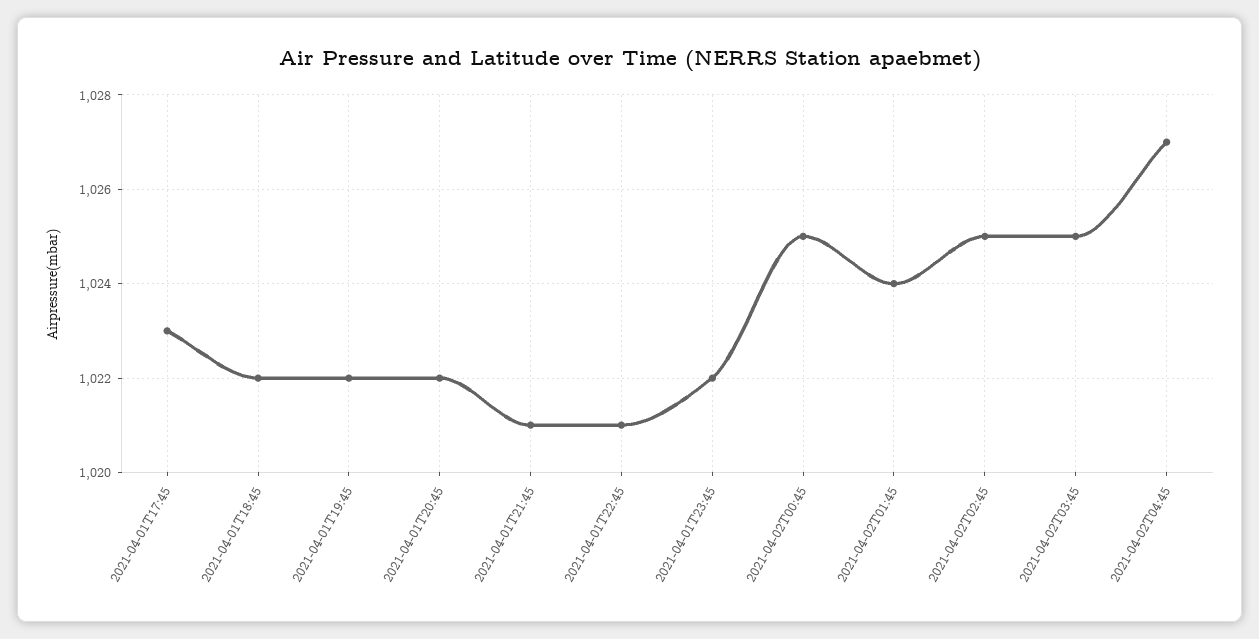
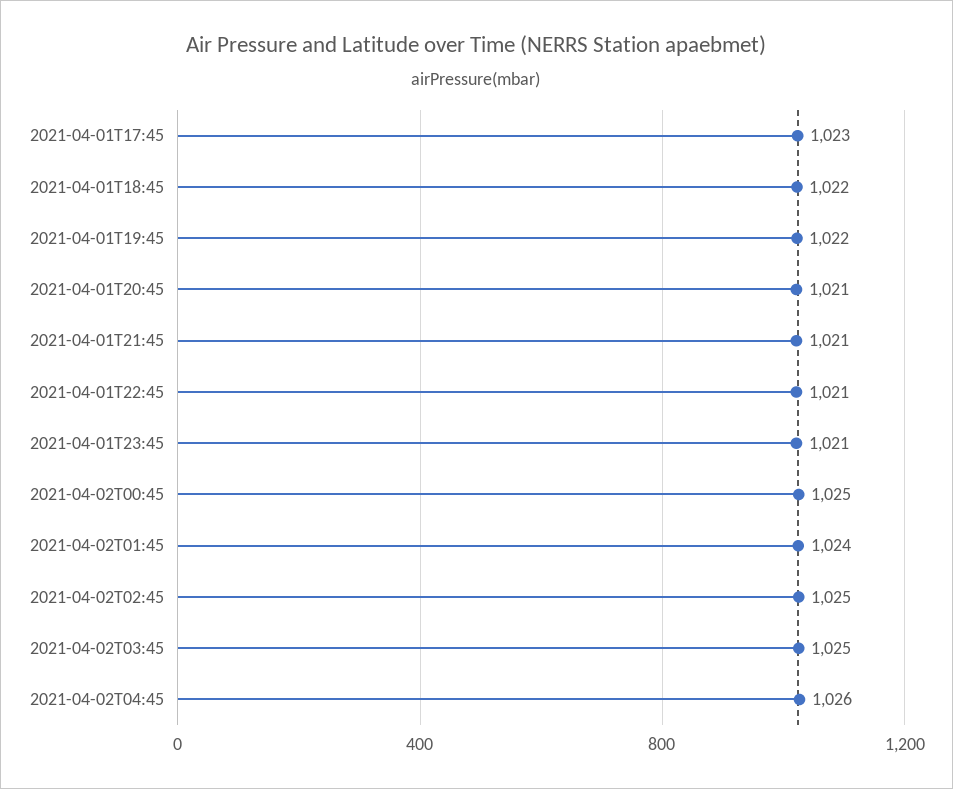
2021-04-01T20:45: 1022 -> 1021
2021-04-01T23:45: 1022 -> 1021
2021-04-02T04:45: 1027 -> 1026

